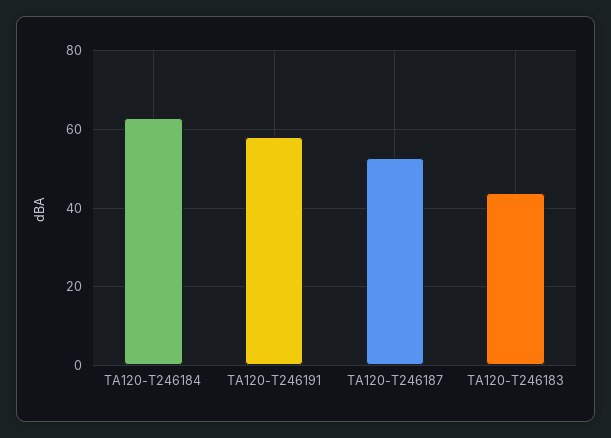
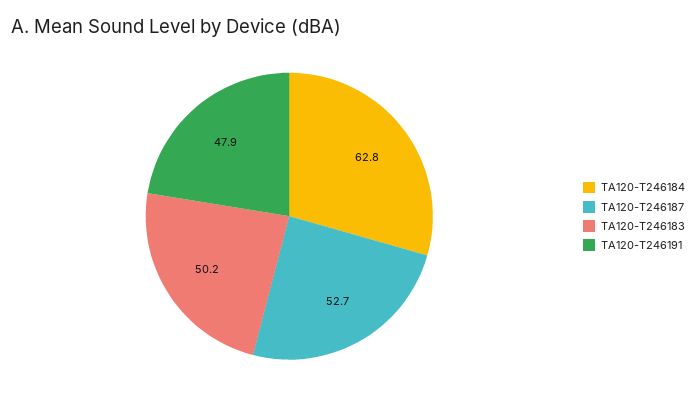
TA120-T246191: 58 -> 47.9
TA120-T246183: 44 -> 50.2

